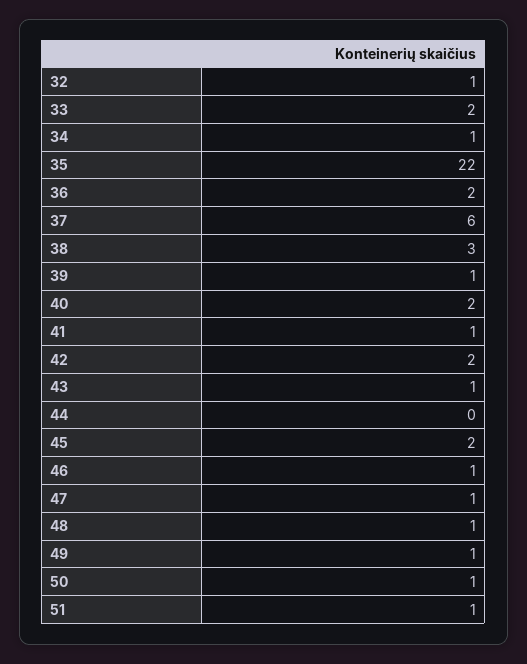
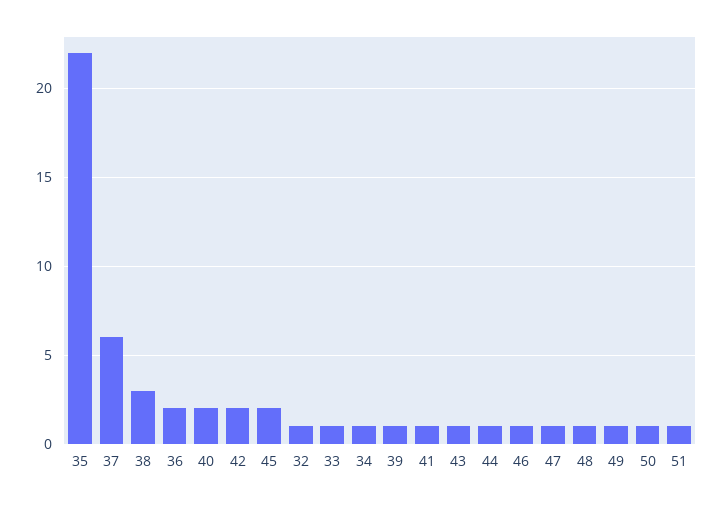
33: 2 -> 1
44: 0 -> 1

